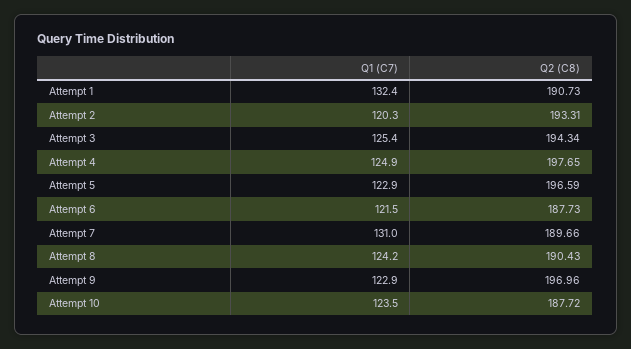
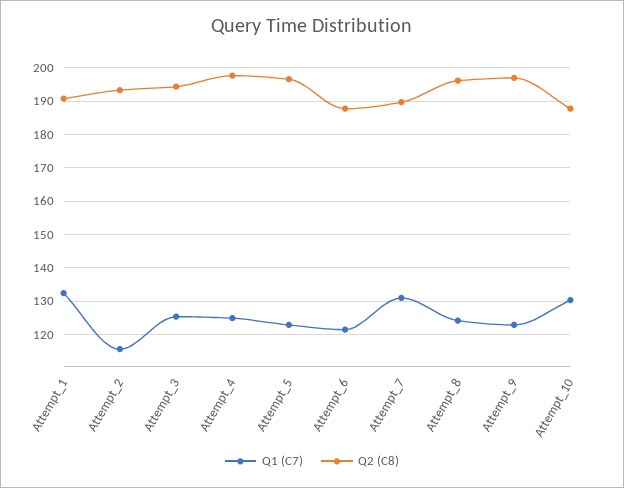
Q1 (C7), Attempt 2: 120.3 -> 116
Q2 (C8), Attempt 8: 190.43 -> 196
Q1 (C7), Attempt 10: 123.5 -> 130

